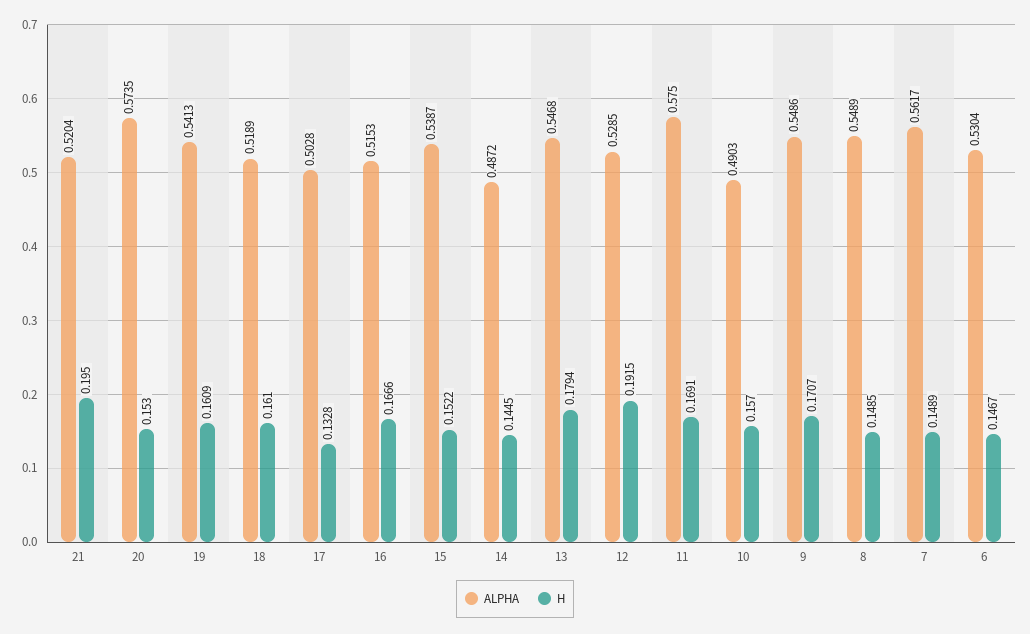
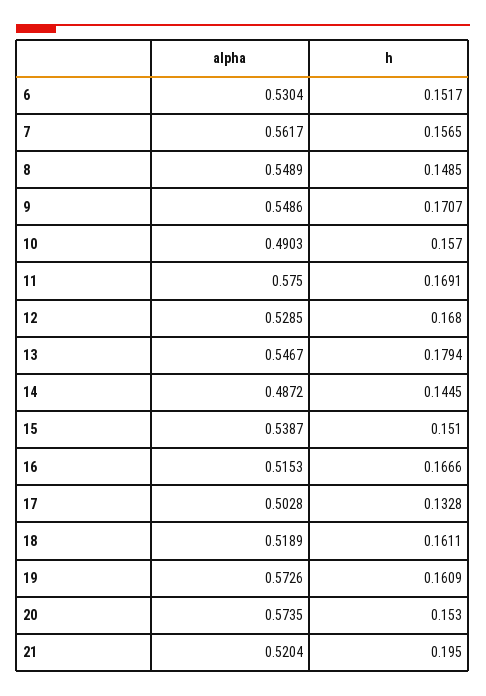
ALPHA, 19: 0.5413 -> 0.5726
H, 18: 0.161 -> 0.1611
H, 15: 0.1522 -> 0.151
ALPHA, 13: 0.5468 -> 0.5467
H, 12: 0.1915 -> 0.168
H, 7: 0.1489 -> 0.1565
H, 6: 0.1467 -> 0.1517

